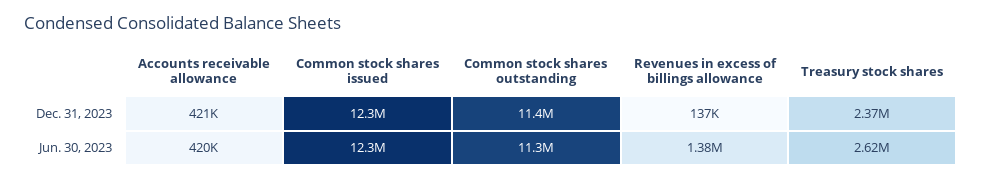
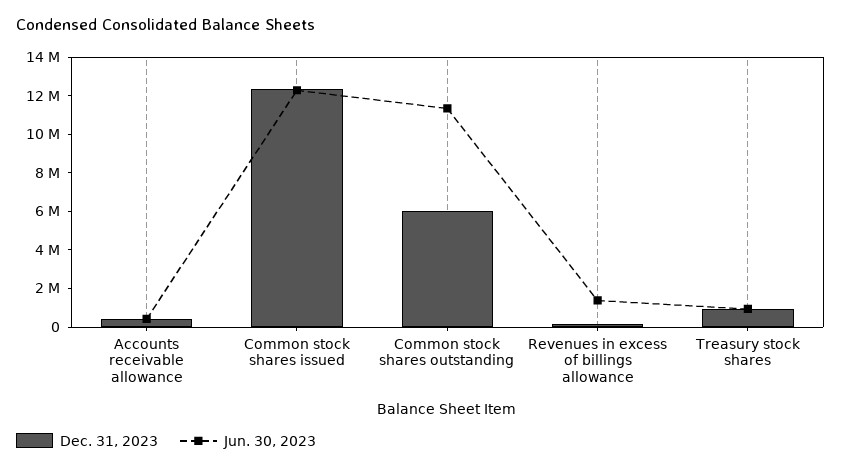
Dec. 31, 2023, Common stock shares outstanding: 11400000 -> 6000000
Dec. 31, 2023, Treasury stock shares: 2370000 -> 1000000
Jun. 30, 2023, Treasury stock shares: 2620000 -> 1000000

